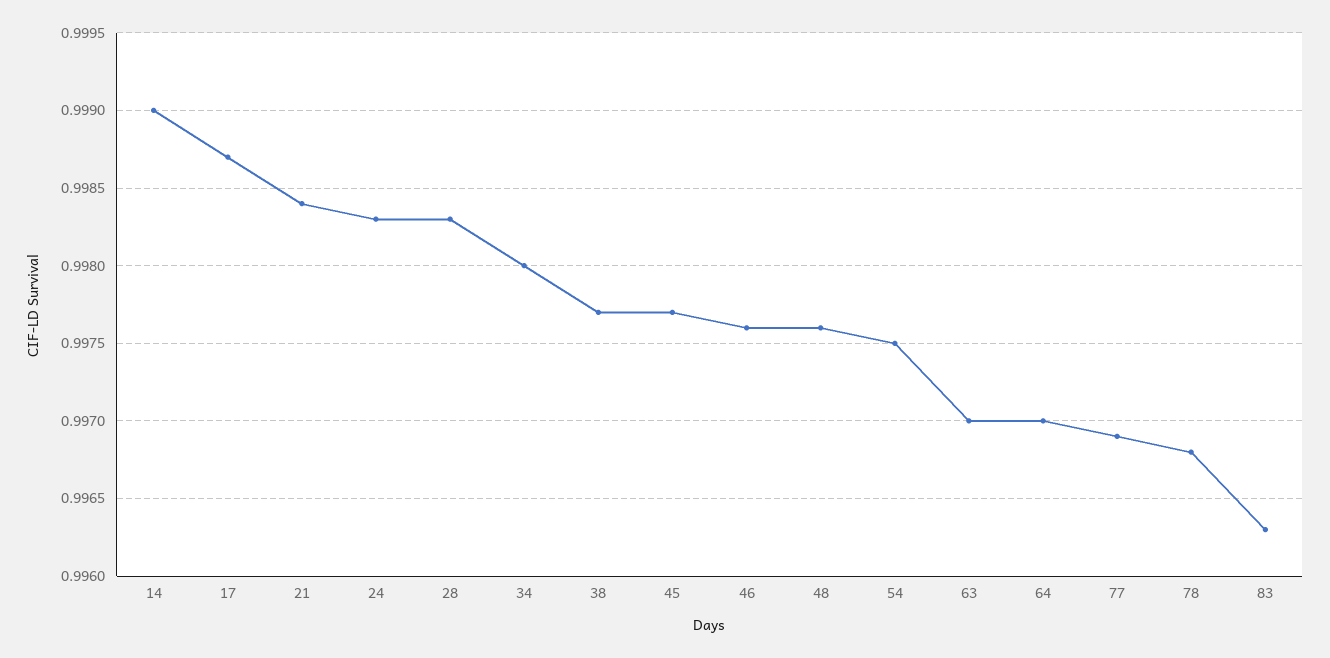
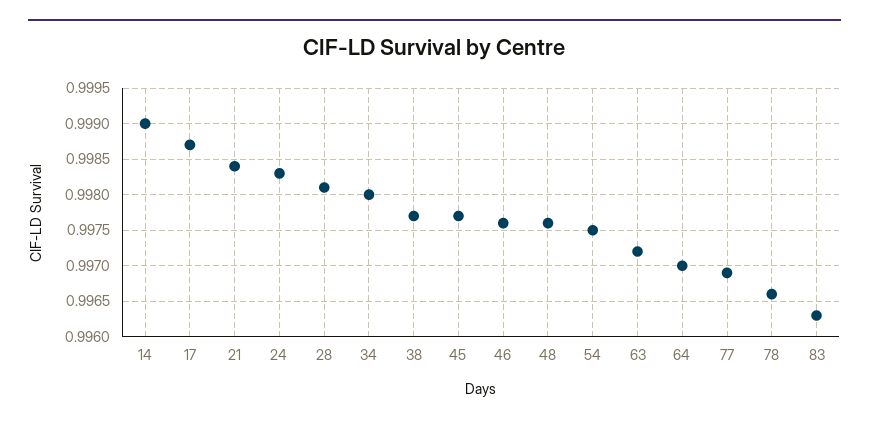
28: 0.9983 -> 0.9981
63: 0.997 -> 0.9972
78: 0.9968 -> 0.9966

